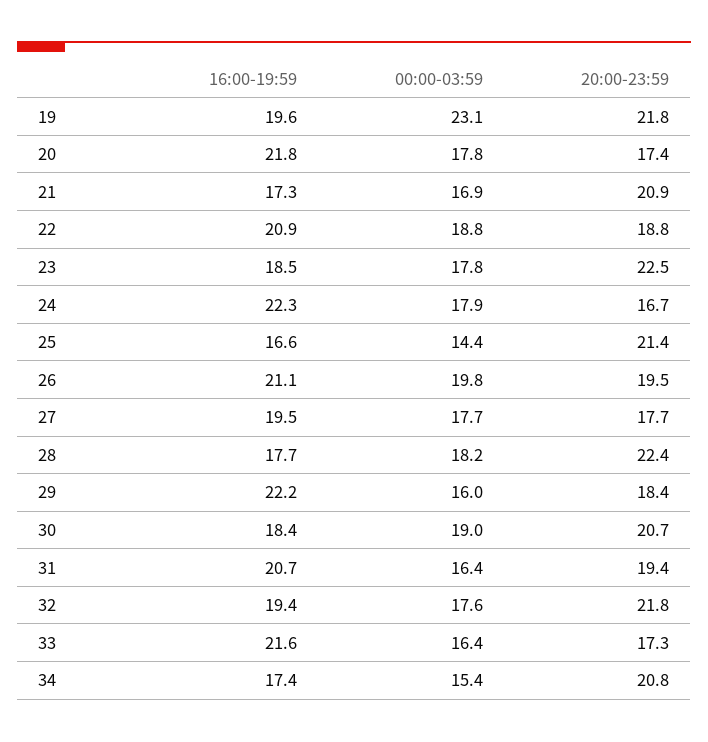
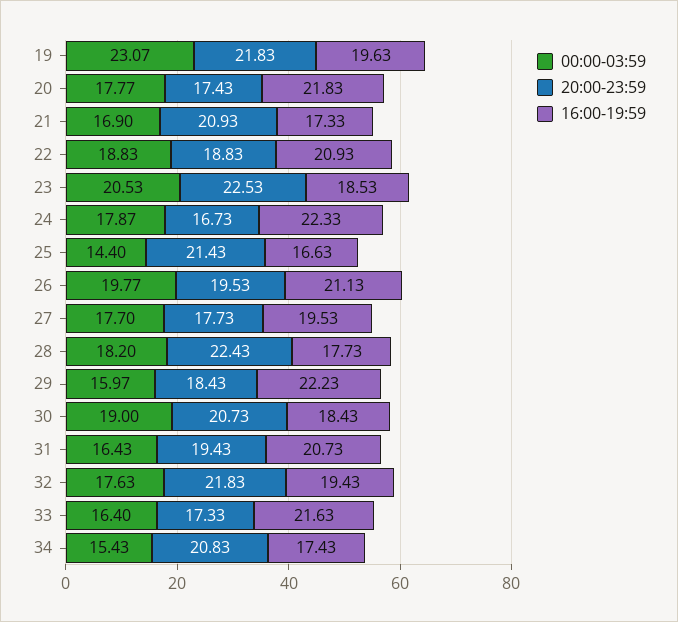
00:00-03:59, 23: 17.8 -> 20.53

